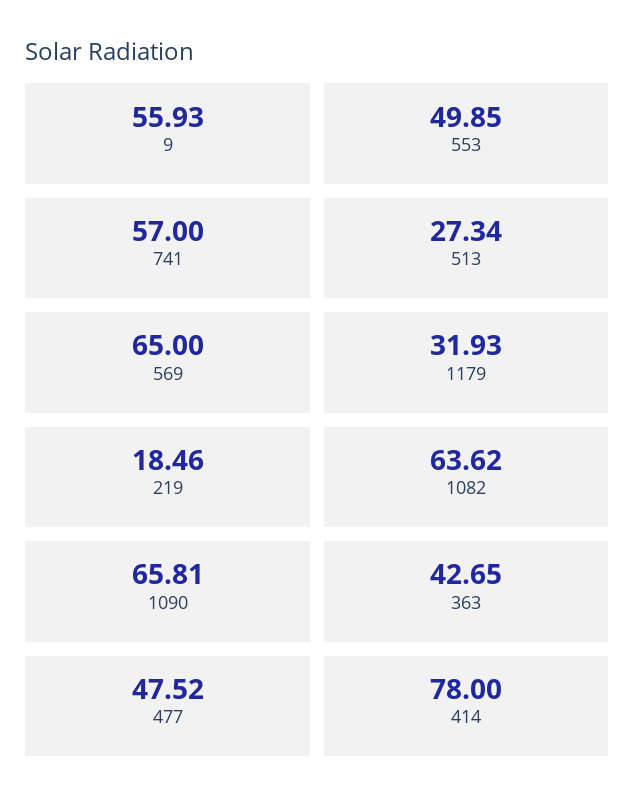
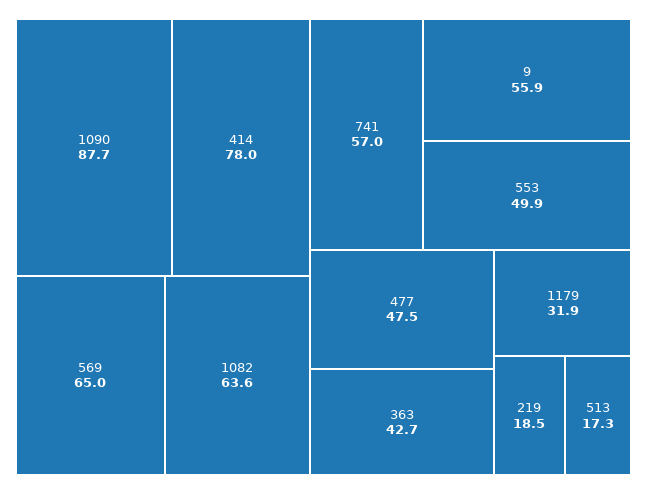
513: 27.34 -> 17.3
1090: 65.81 -> 87.7

